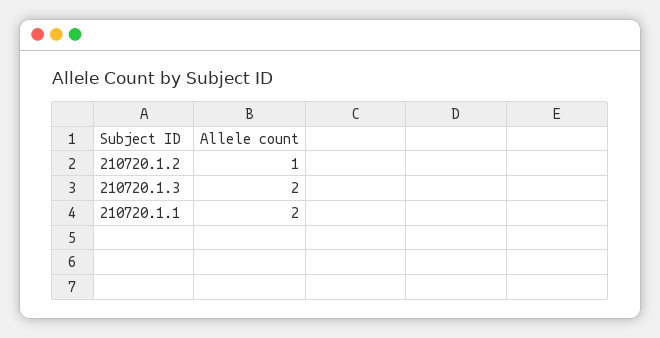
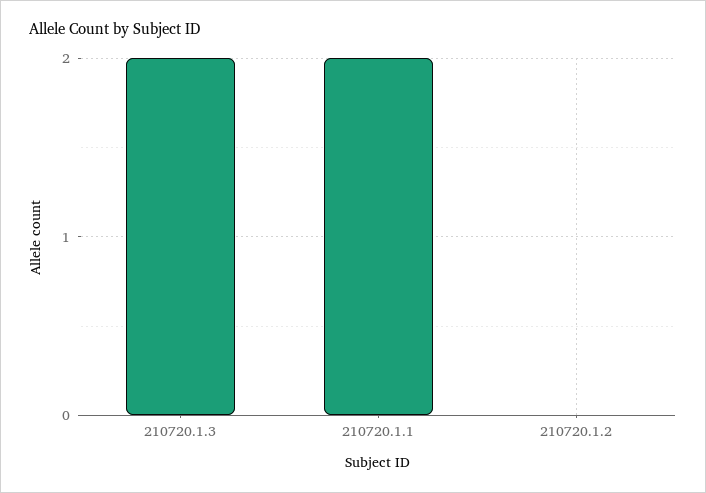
210720.1.2: 1 -> 0

